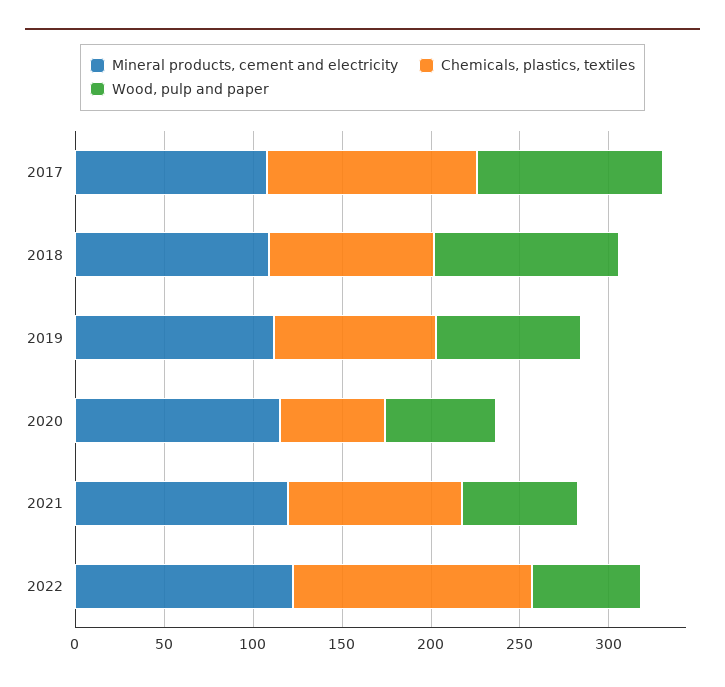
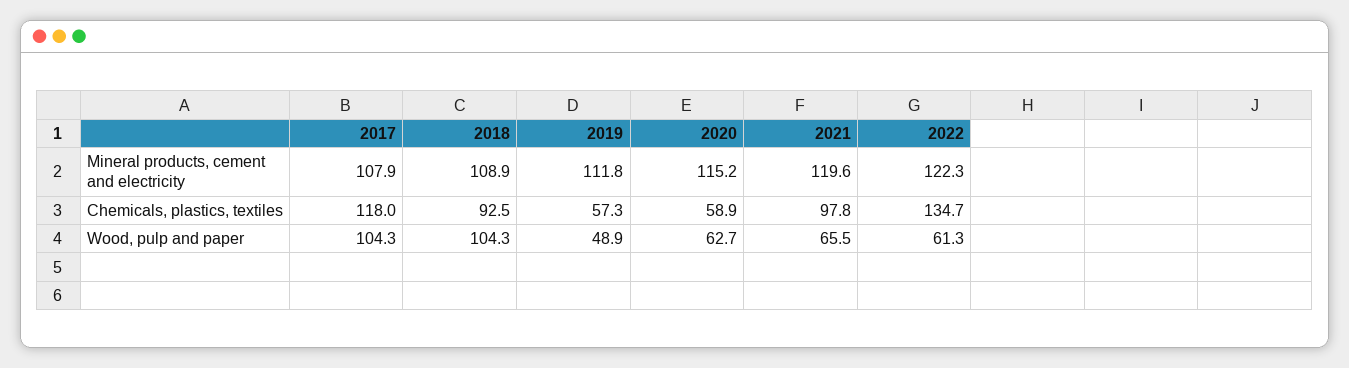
Chemicals, plastics, textiles, 2019: 90 -> 57.3
Wood, pulp and paper, 2019: 80 -> 48.9

